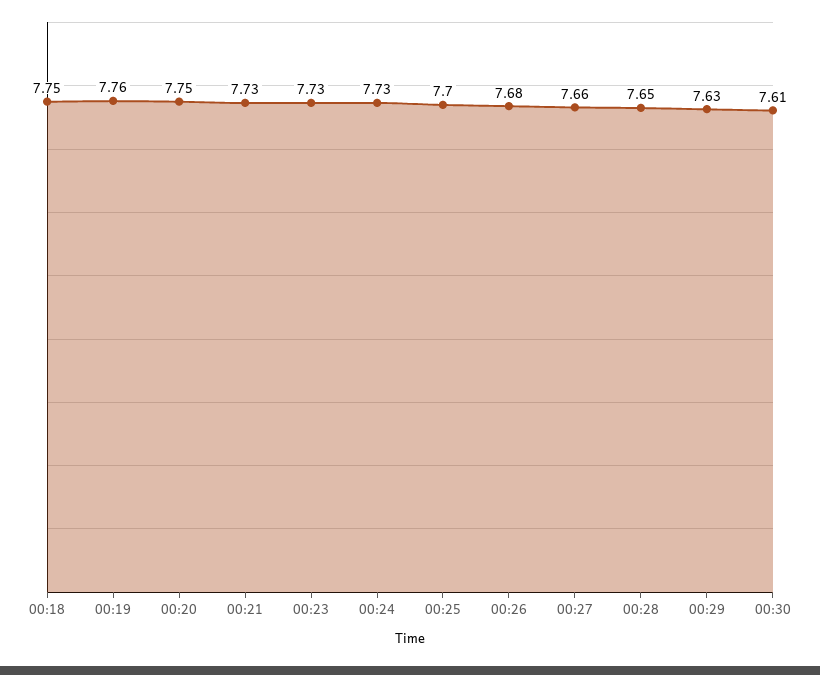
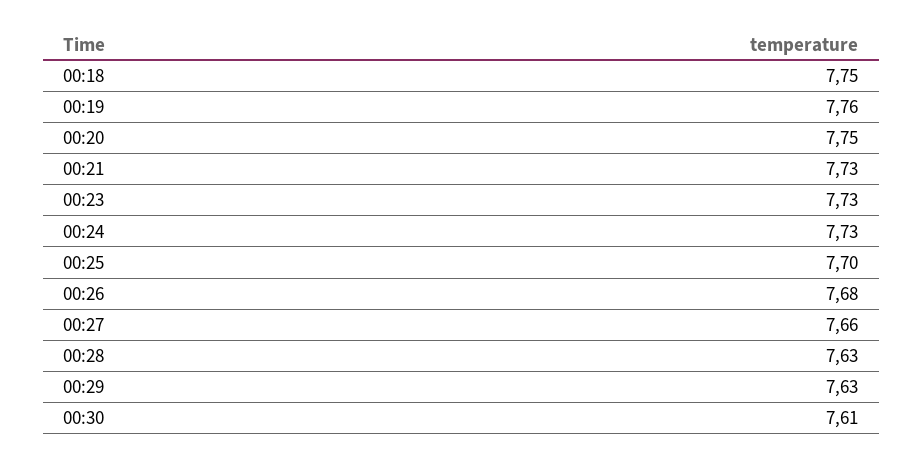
00:28: 7.65 -> 7.63

